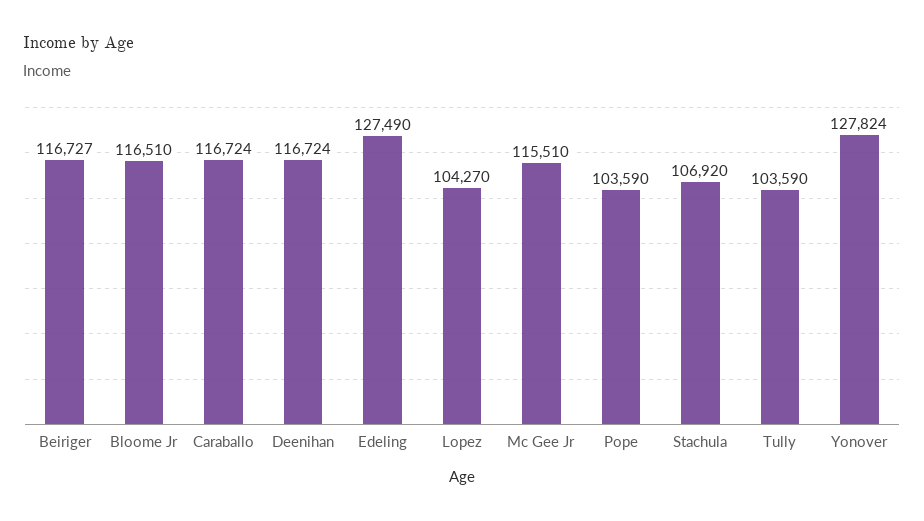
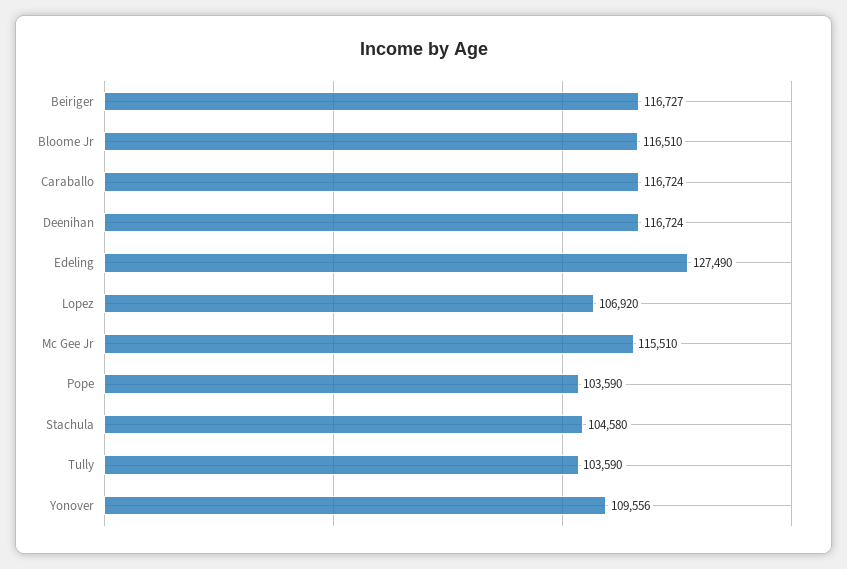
Lopez: 104270 -> 106920
Stachula: 106920 -> 104580
Yonover: 127824 -> 109556

